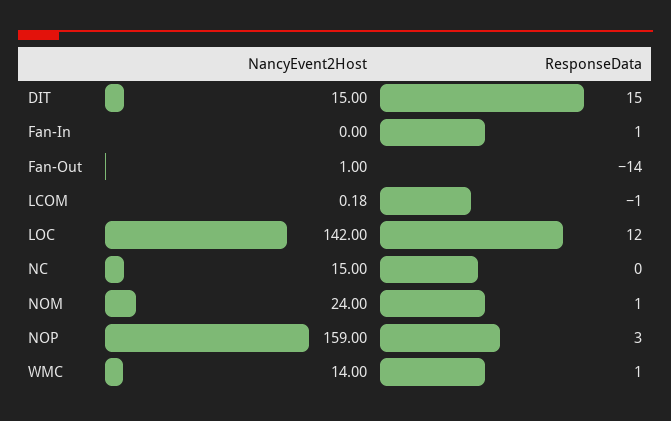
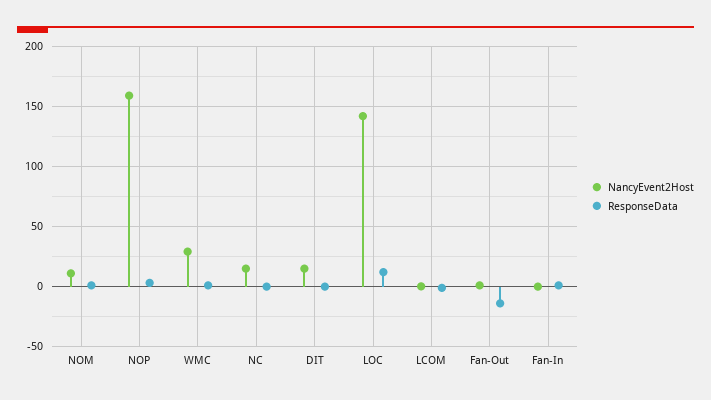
ResponseData, DIT: 15 -> 0
NancyEvent2Host, NOM: 24 -> 10
NancyEvent2Host, WMC: 14 -> 30

